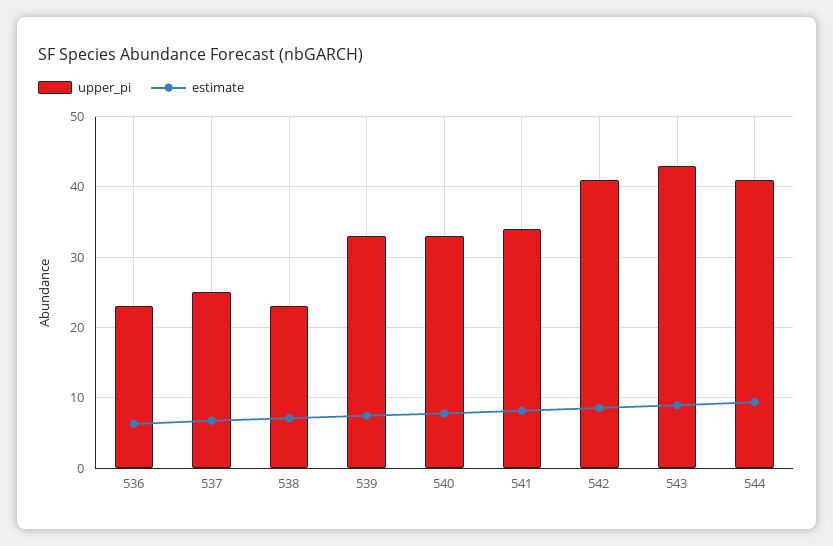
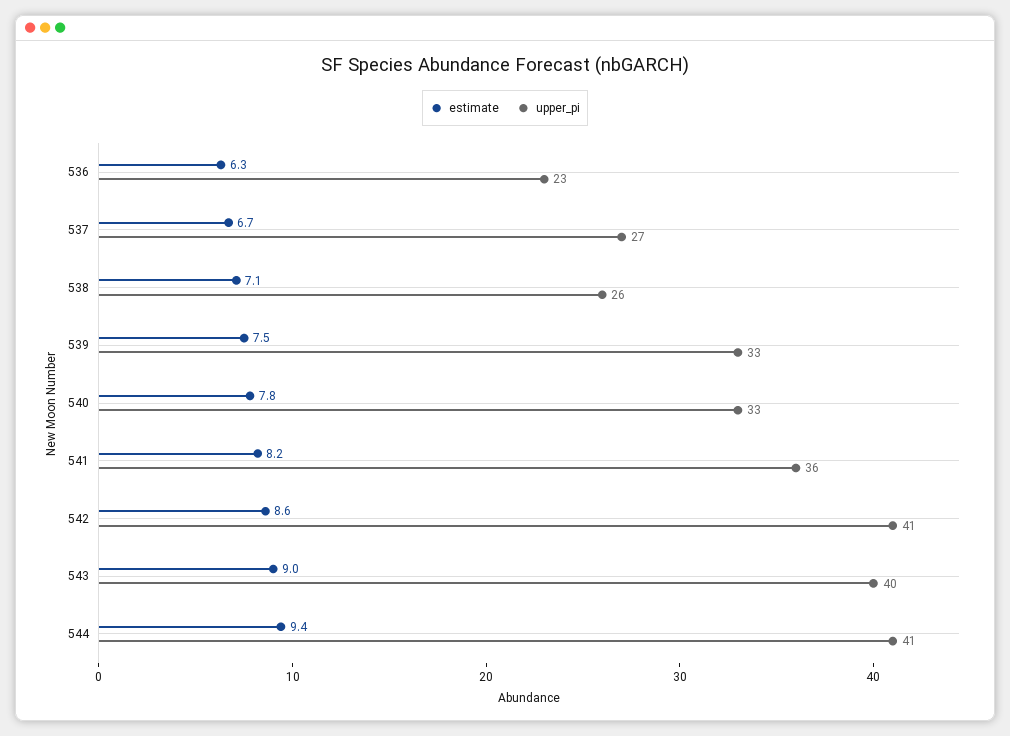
upper_pi, 537: 25 -> 27
upper_pi, 538: 23 -> 26
upper_pi, 541: 34 -> 36
upper_pi, 543: 43 -> 40

